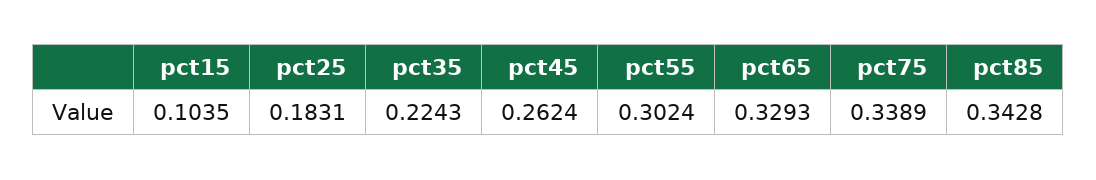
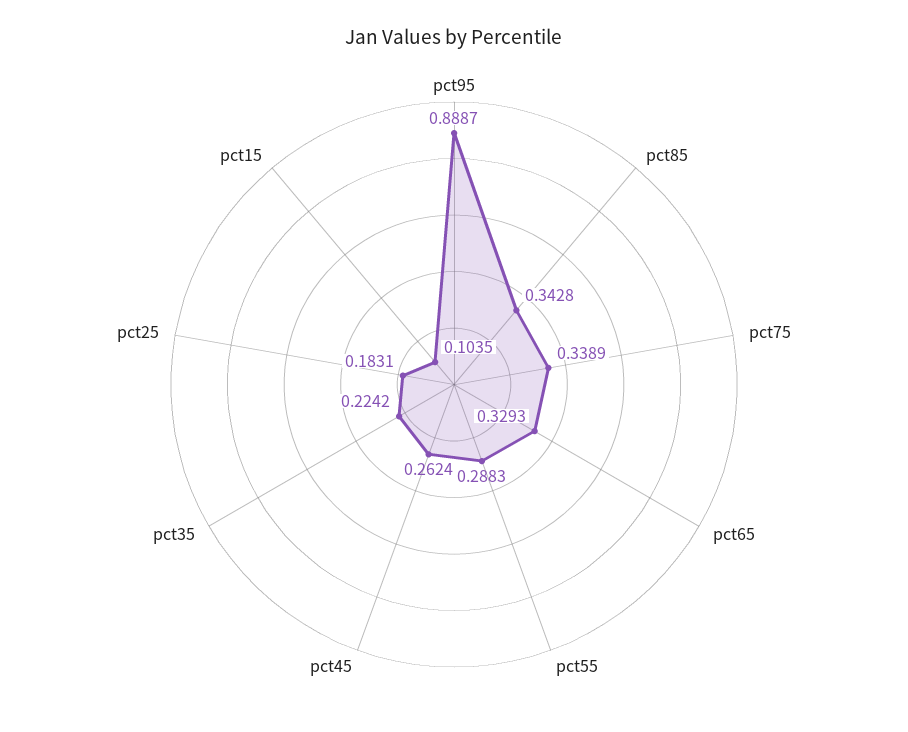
pct35: 0.2243 -> 0.2242
pct55: 0.3024 -> 0.2883
pct95: none -> 0.8887

